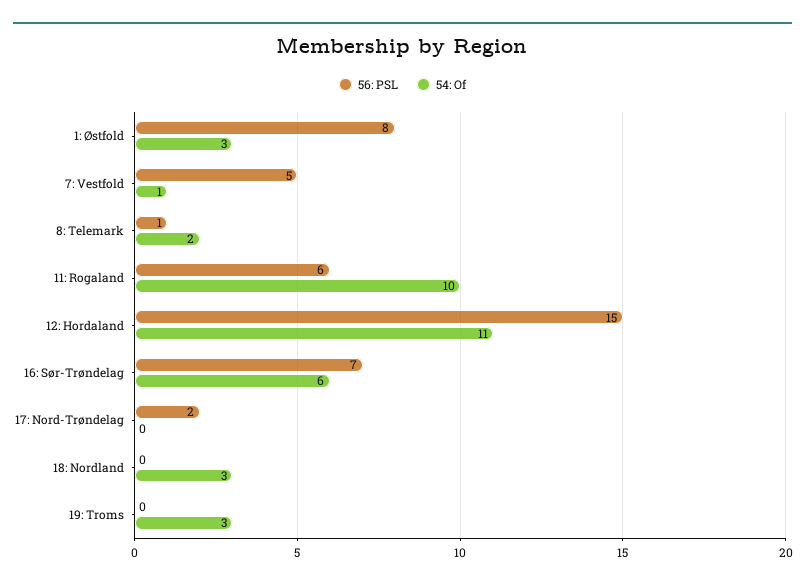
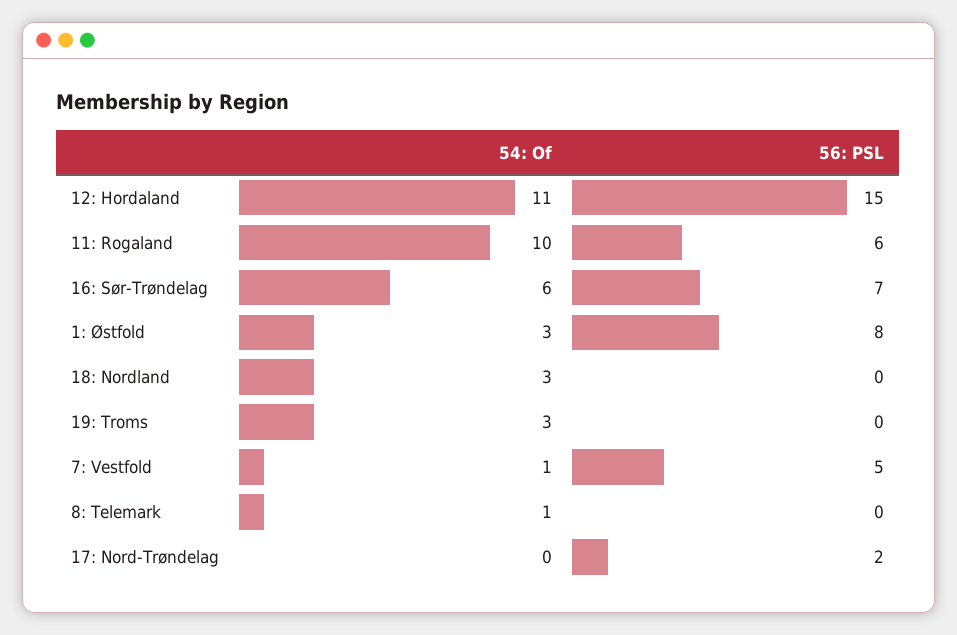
56: PSL, 8: Telemark: 1 -> 0
54: Of, 8: Telemark: 2 -> 1

